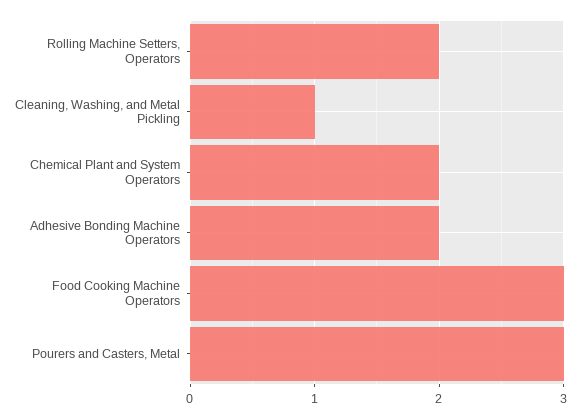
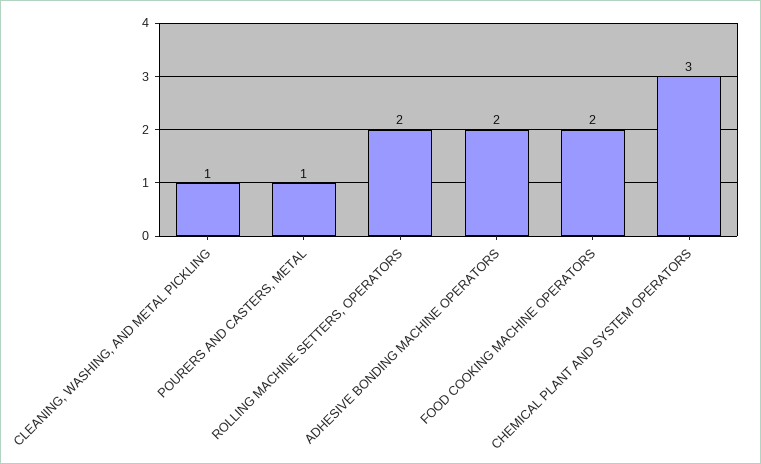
Chemical Plant and System Operators: 2 -> 3
Food Cooking Machine Operators: 3 -> 2
Pourers and Casters, Metal: 3 -> 1

